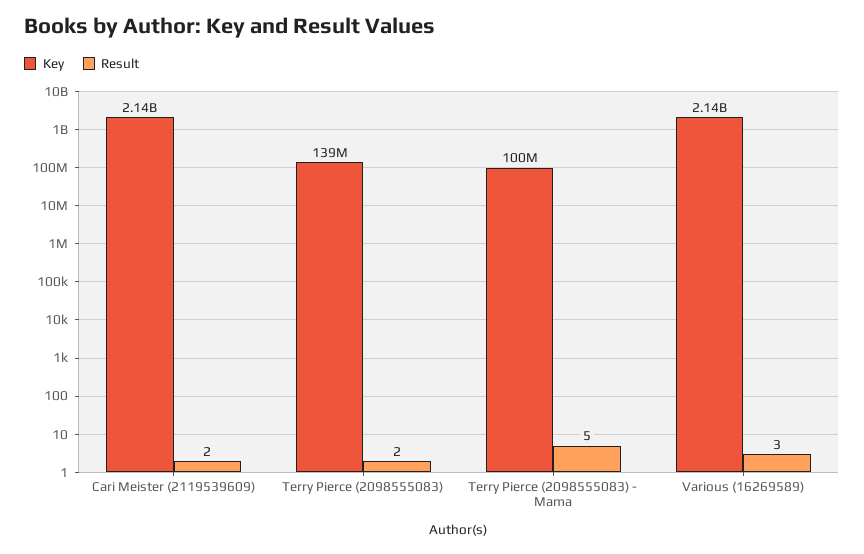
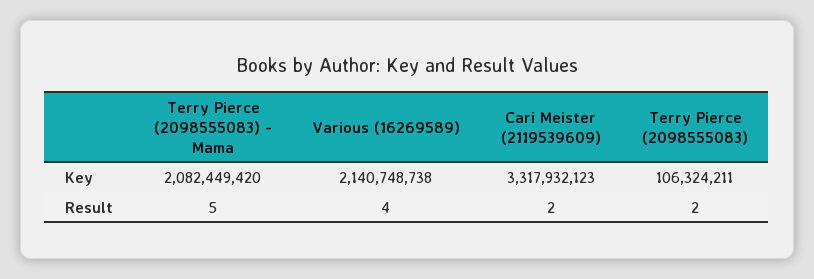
Key, Cari Meister (2119539609): 2140000000 -> 3317932123
Key, Terry Pierce (2098555083): 139000000 -> 106324211
Key, Terry Pierce (2098555083) - Mama: 100000000 -> 2082449420
Result, Various (16269589): 3 -> 4

